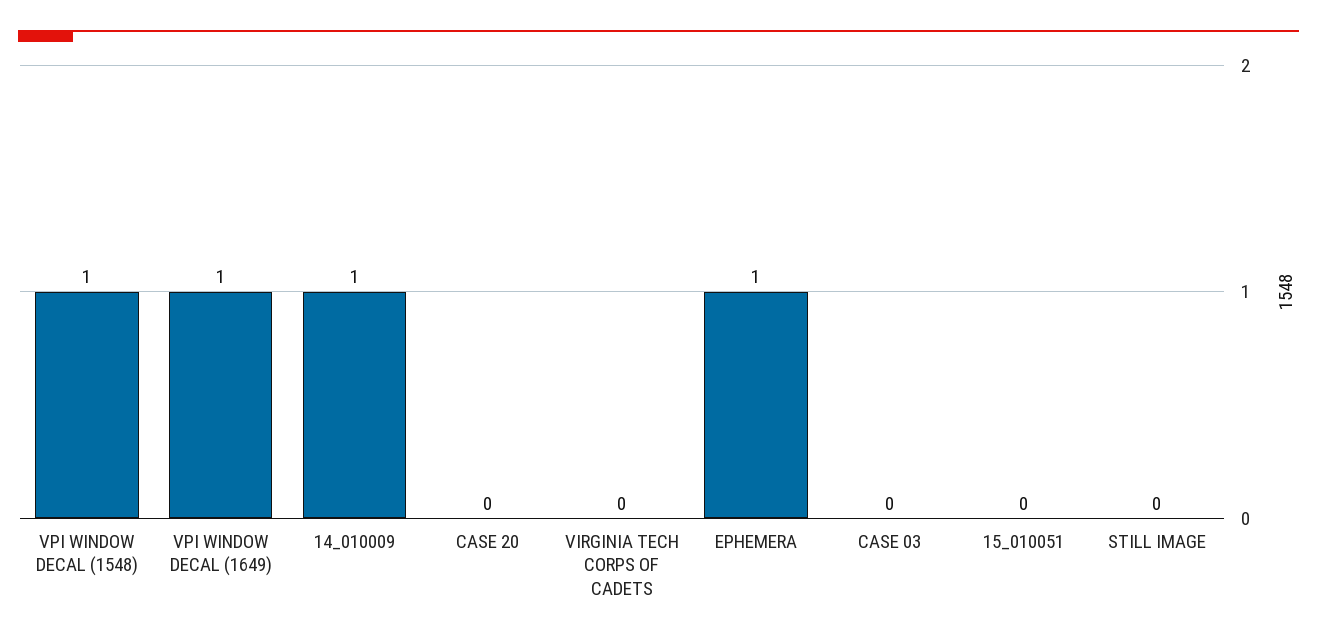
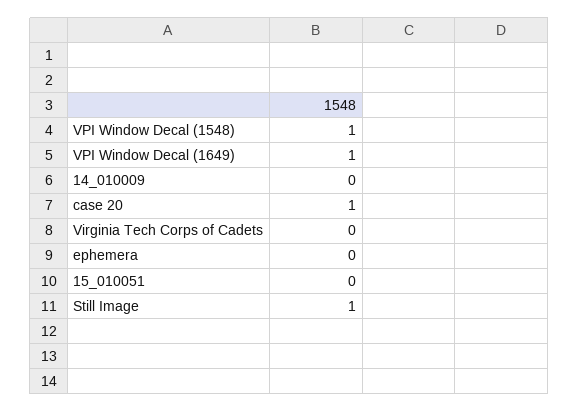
14_010009: 1 -> 0
CASE 20: 0 -> 1
EPHEMERA: 1 -> 0
CASE 03: 0 -> none
STILL IMAGE: 0 -> 1

